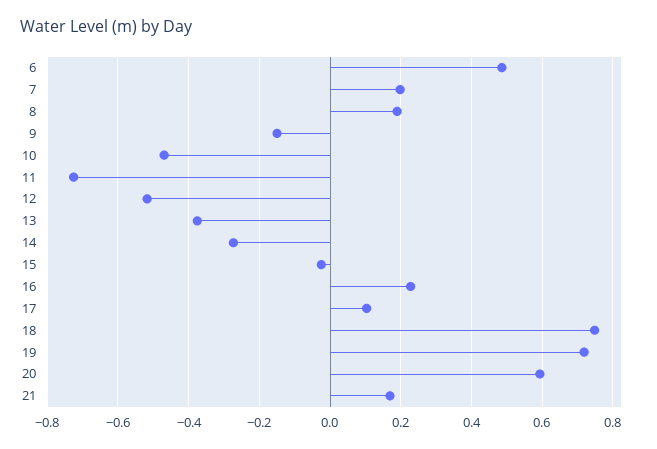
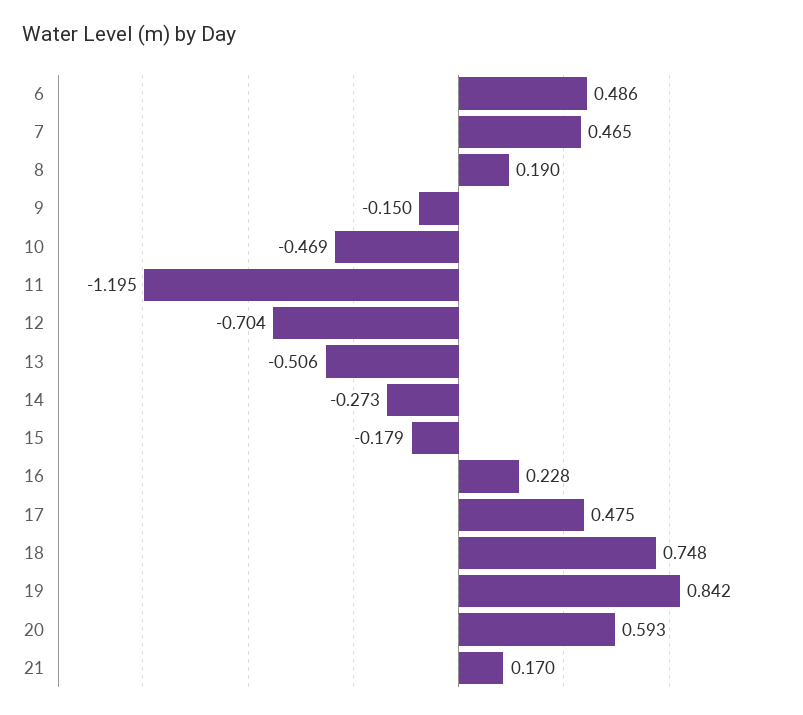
7: 0.2 -> 0.465
11: -0.72 -> -1.195
12: -0.52 -> -0.704
13: -0.38 -> -0.506
15: -0.02 -> -0.179
17: 0.1 -> 0.475
19: 0.72 -> 0.842

